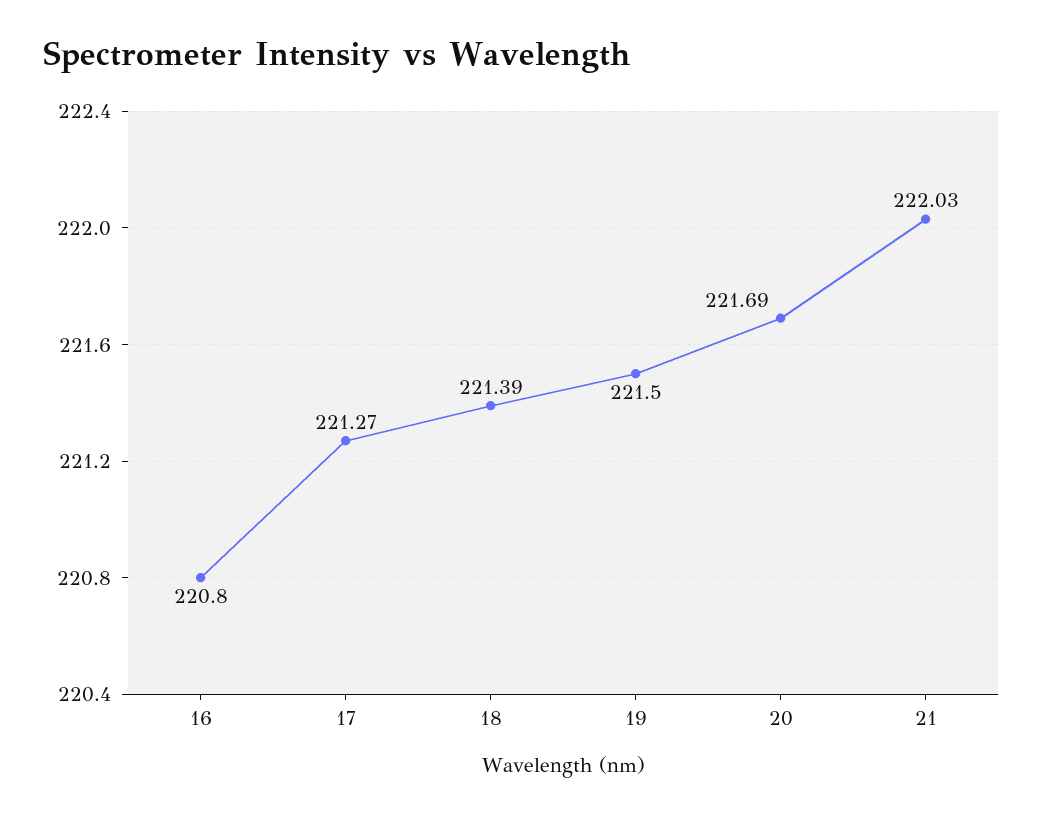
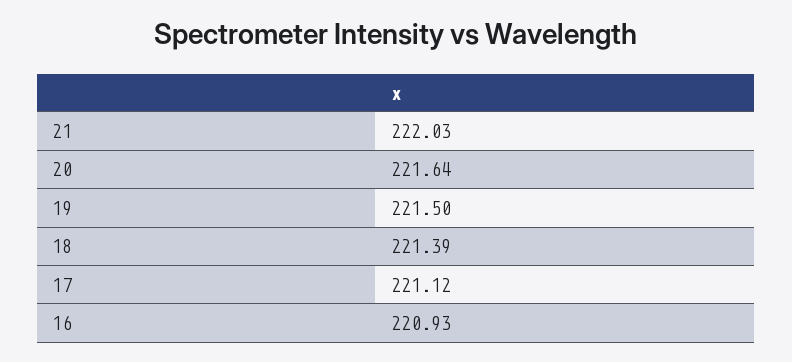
16: 220.8 -> 220.93
17: 221.27 -> 221.12
20: 221.69 -> 221.64

